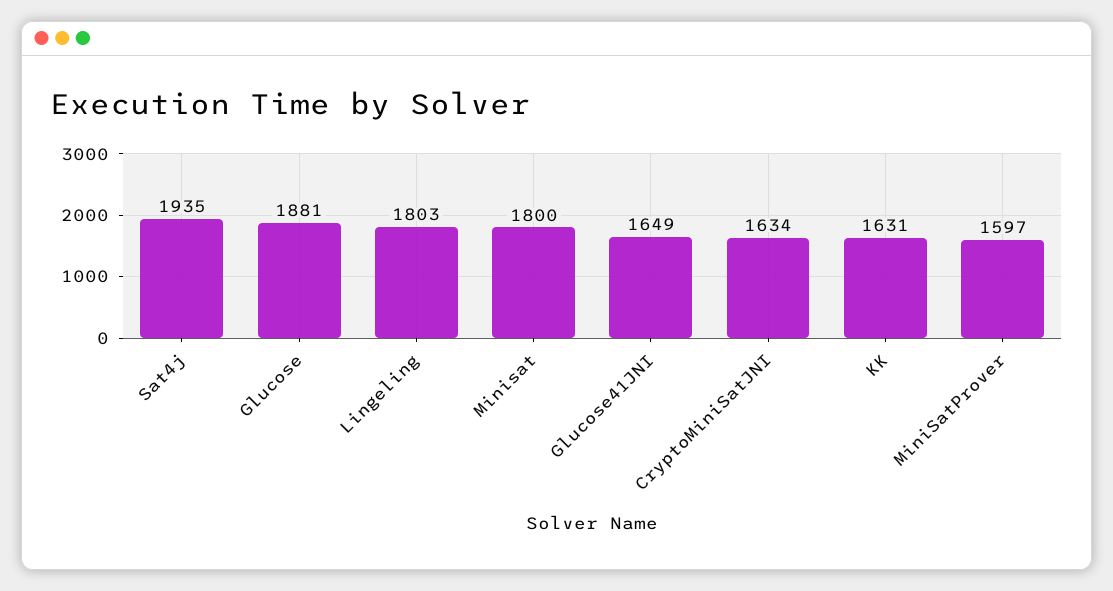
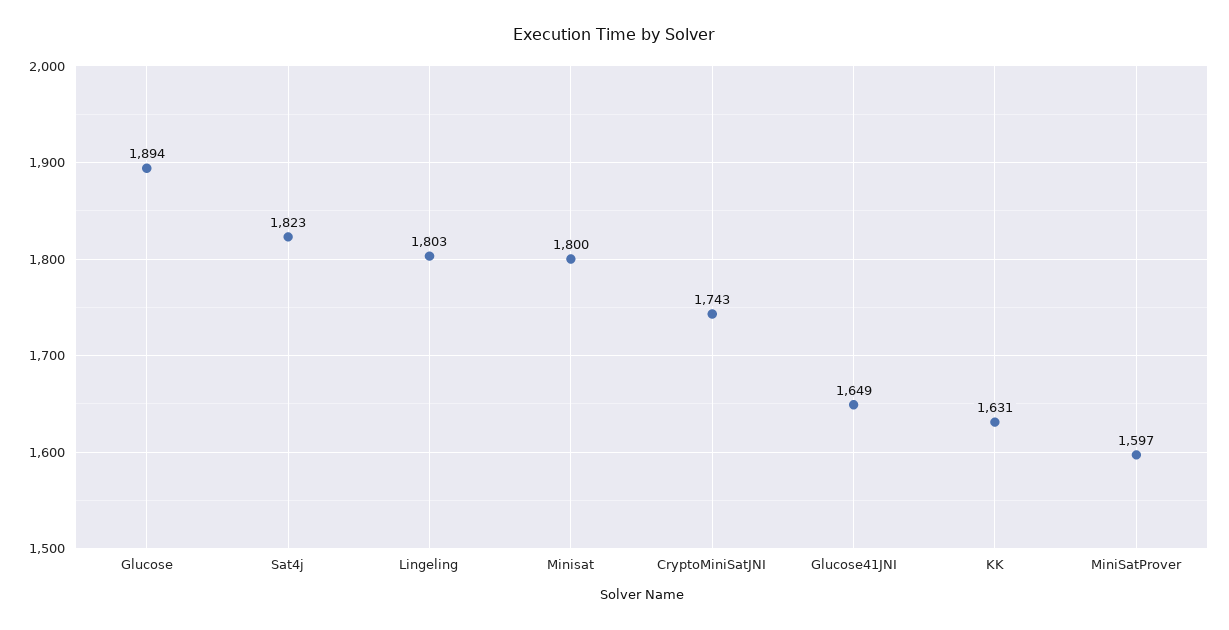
Sat4j: 1935 -> 1823
Glucose: 1881 -> 1894
CryptoMiniSatJNI: 1634 -> 1743

